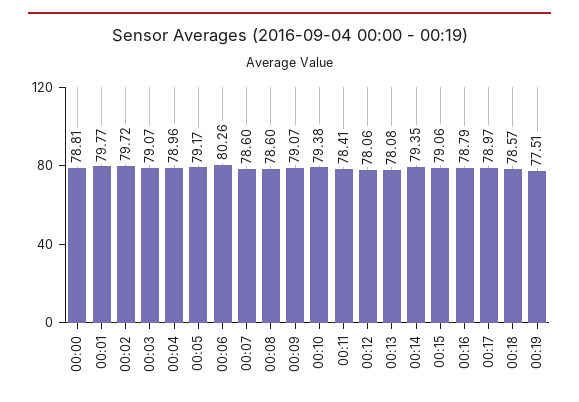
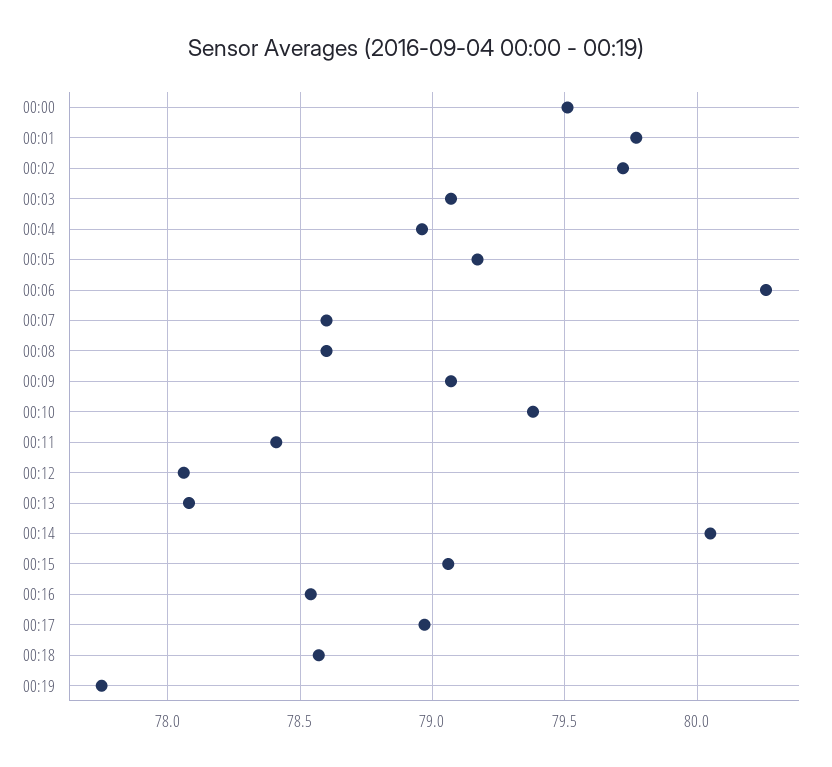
00:00: 78.81 -> 79.5
00:14: 79.35 -> 80.05
00:16: 78.79 -> 78.55
00:19: 77.51 -> 77.75

